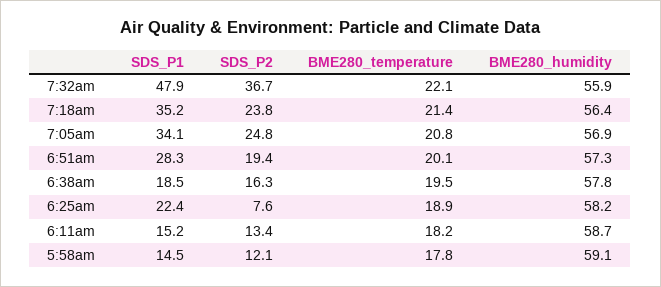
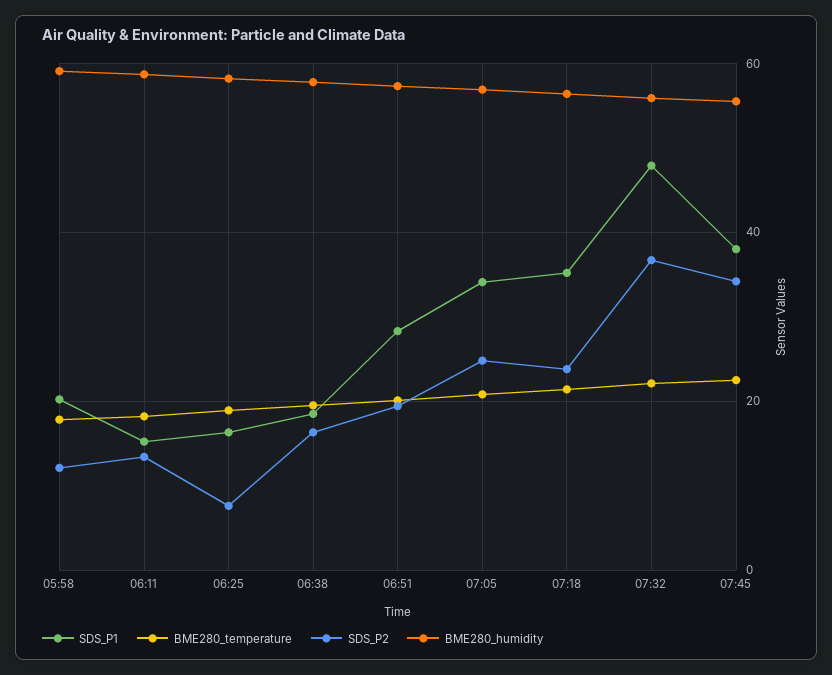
SDS_P1, 6:25am: 22.4 -> 16
SDS_P1, 5:58am: 14.5 -> 20
SDS_P1, 07:45: none -> 38
BME280_temperature, 07:45: none -> 22
SDS_P2, 07:45: none -> 34
BME280_humidity, 07:45: none -> 56

